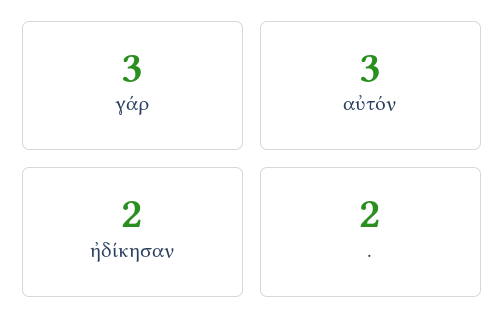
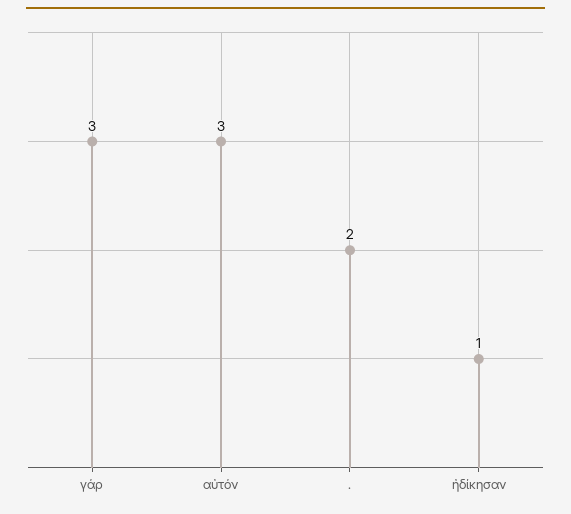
ἠδίκησαν: 2 -> 1

